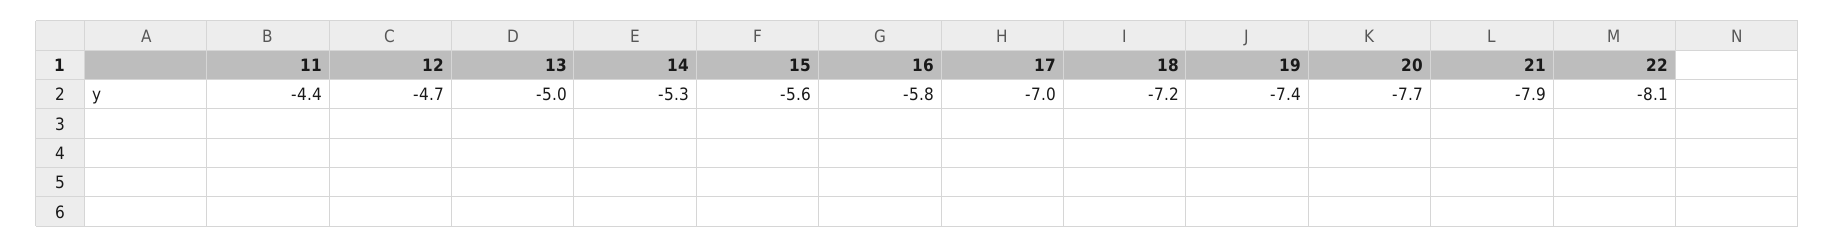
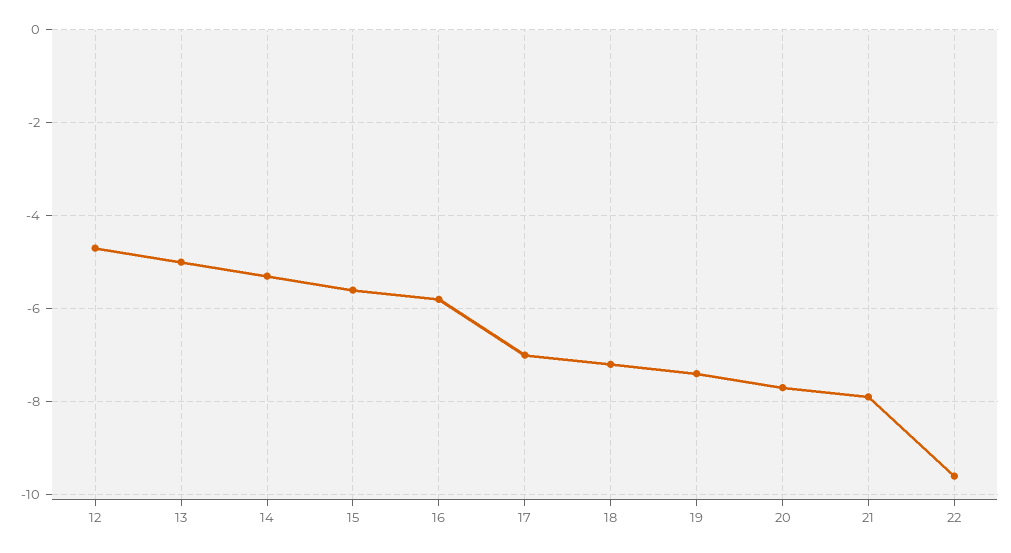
11: -4.4 -> none
22: -8.1 -> -9.5

